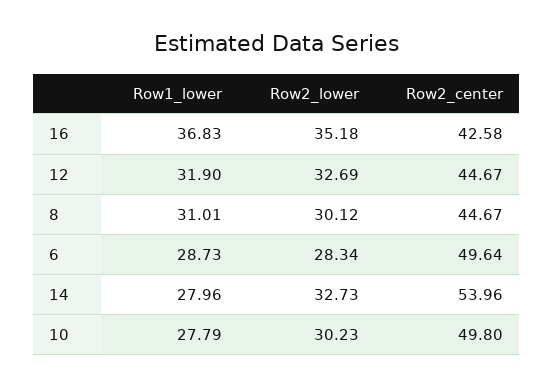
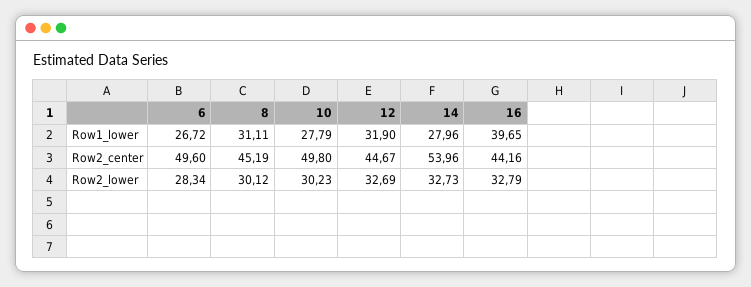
Row1_lower, 16: 36.83 -> 39.65
Row2_lower, 16: 35.18 -> 32.79
Row2_center, 16: 42.58 -> 44.16
Row1_lower, 8: 31.01 -> 31.11
Row2_center, 8: 44.67 -> 45.19
Row1_lower, 6: 28.73 -> 26.72
Row2_center, 6: 49.64 -> 49.6

